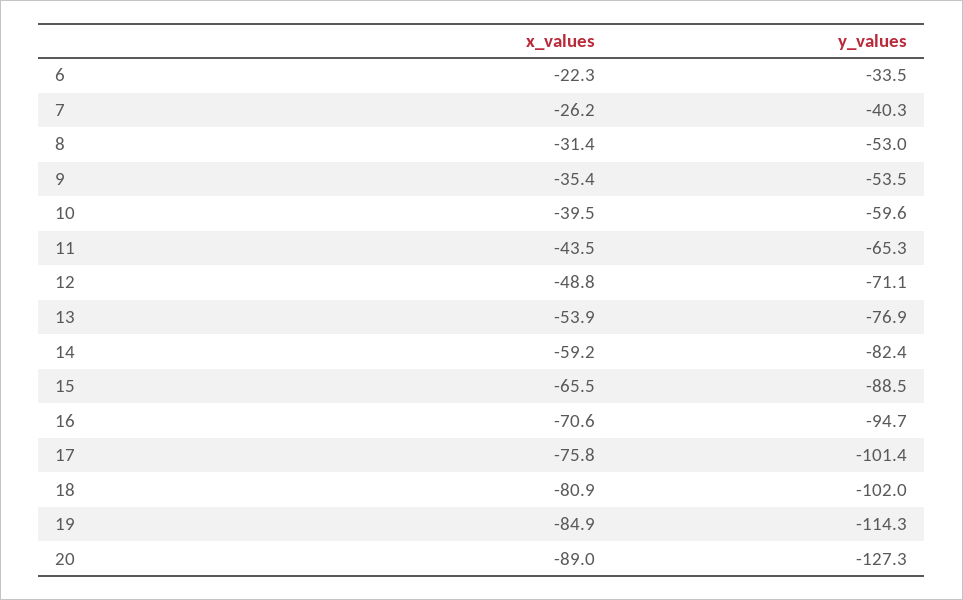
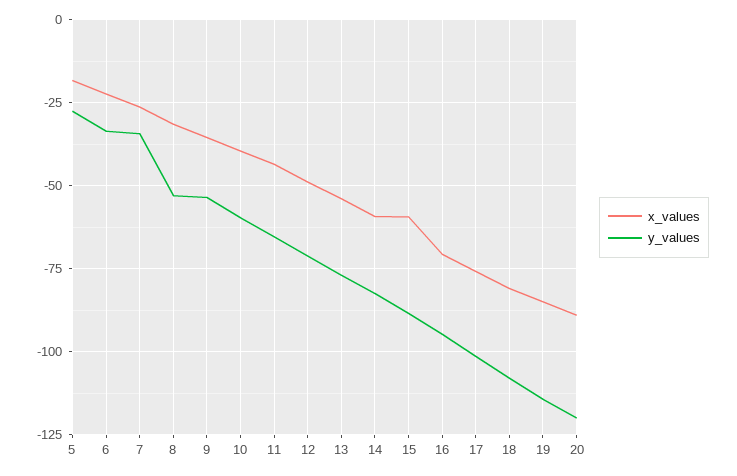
y_values, 7: -40.3 -> -35
x_values, 15: -65.5 -> -60
y_values, 18: -102 -> -107.5
y_values, 20: -127.3 -> -120
x_values, 5: none -> -17.5
y_values, 5: none -> -27.5

